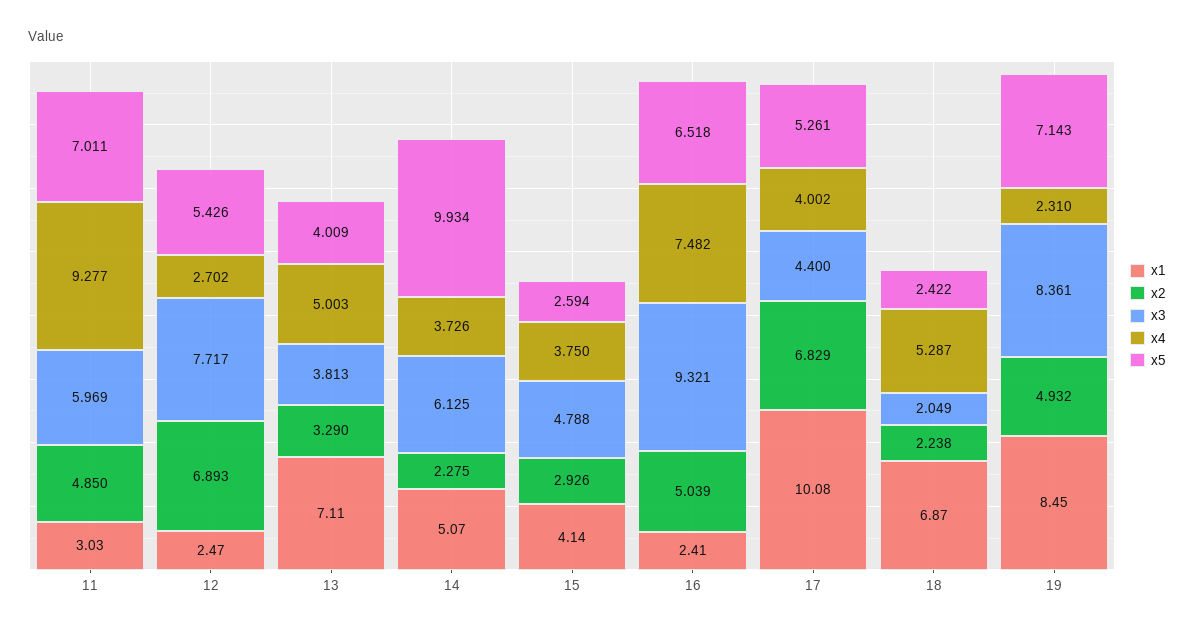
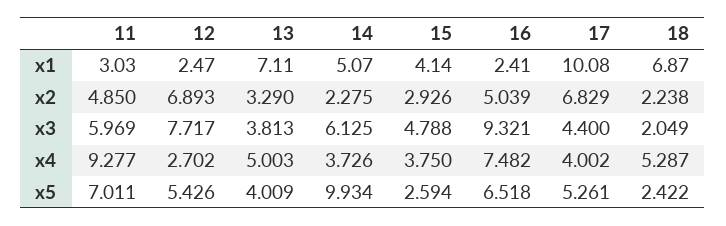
x1, 19: 8.45 -> none
x2, 19: 4.932 -> none
x3, 19: 8.361 -> none
x4, 19: 2.31 -> none
x5, 19: 7.143 -> none

